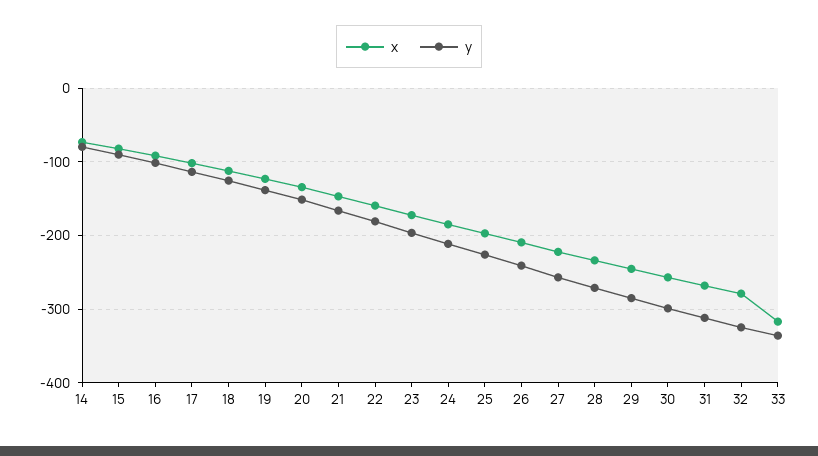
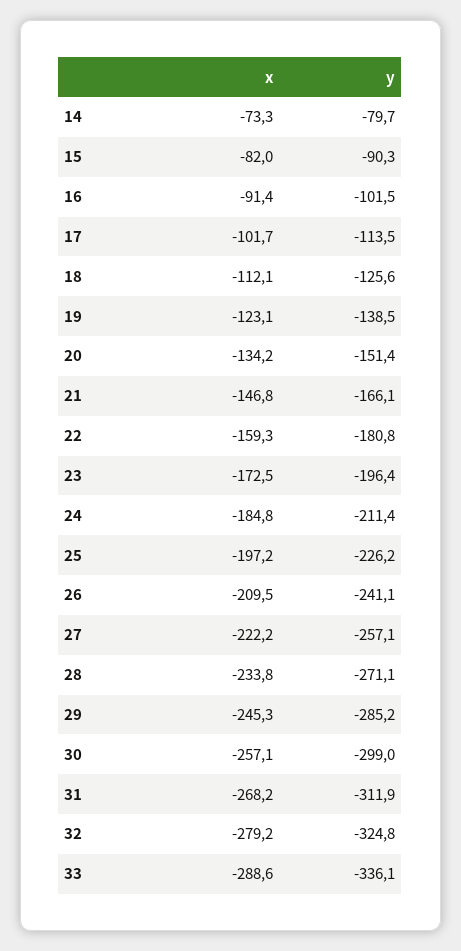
x, 33: -320 -> -288.6

